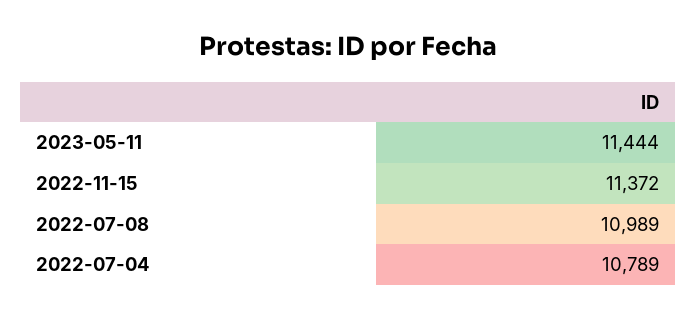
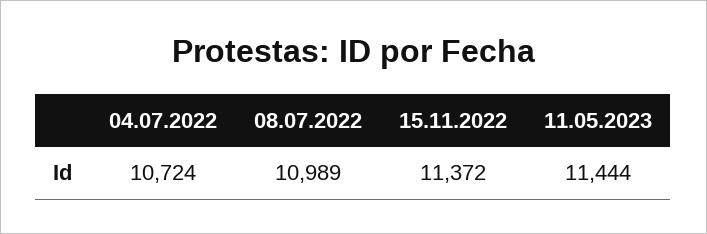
2022-07-04: 10789 -> 10724

